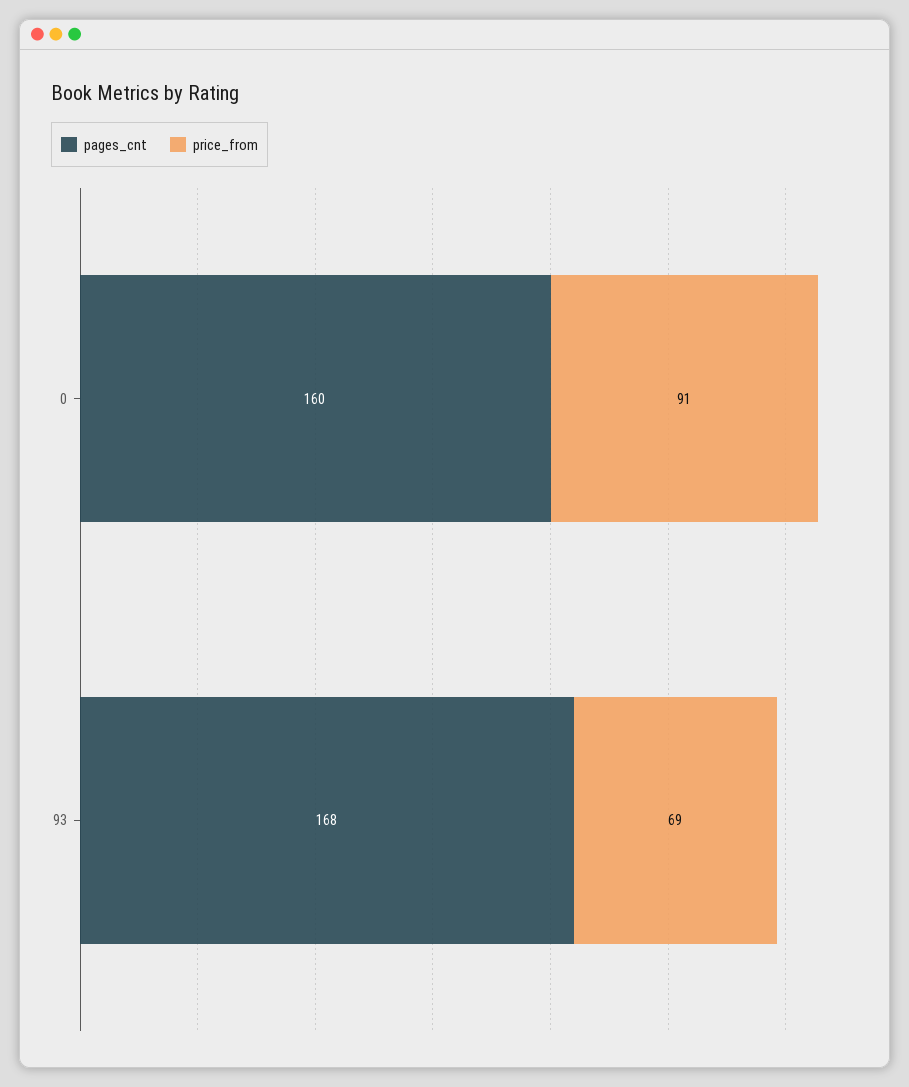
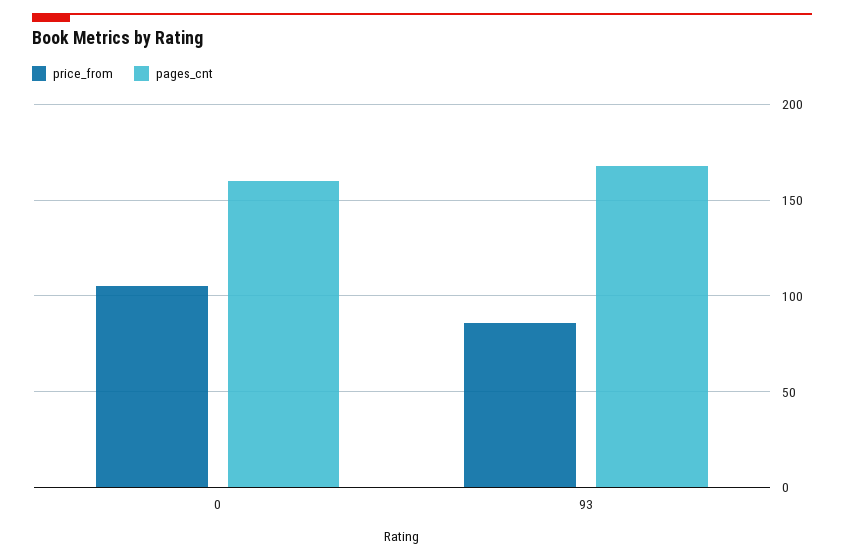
price_from, 0: 91 -> 105
price_from, 93: 69 -> 85

